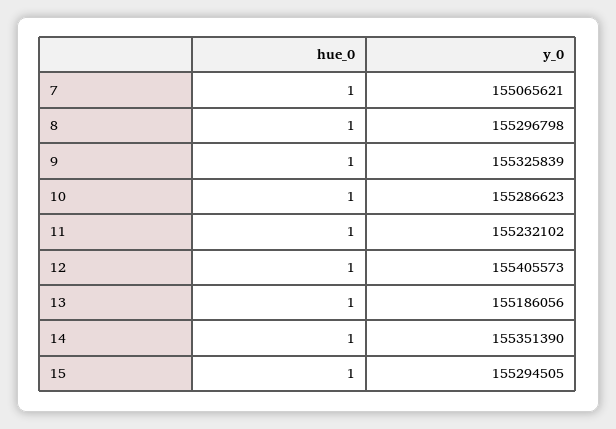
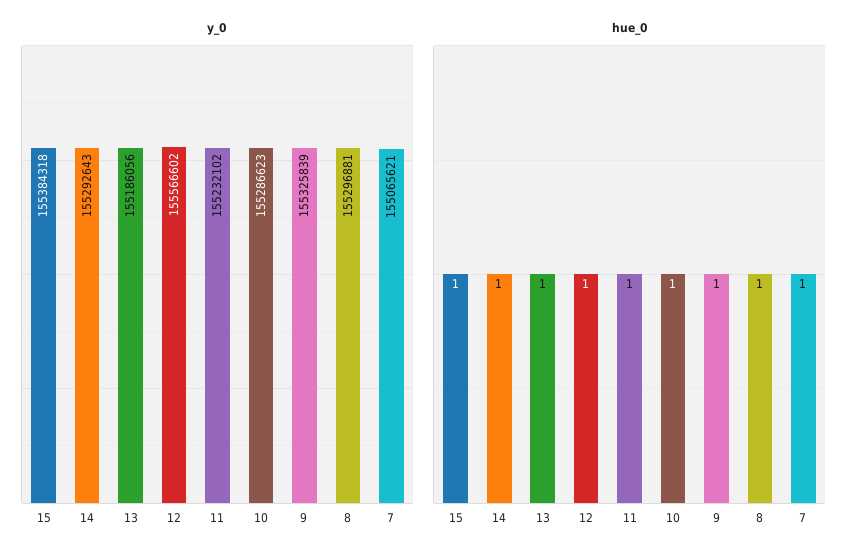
y_0, 8: 155296798 -> 155296881
y_0, 12: 155405573 -> 155566602
y_0, 14: 155351390 -> 155292643
y_0, 15: 155294505 -> 155384318

